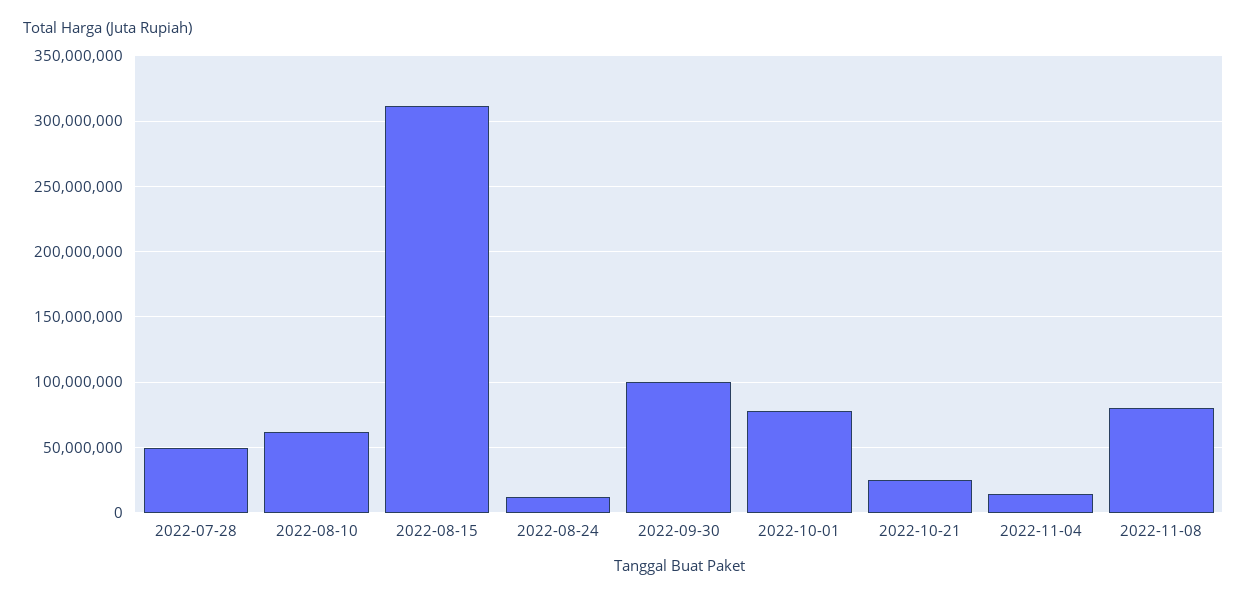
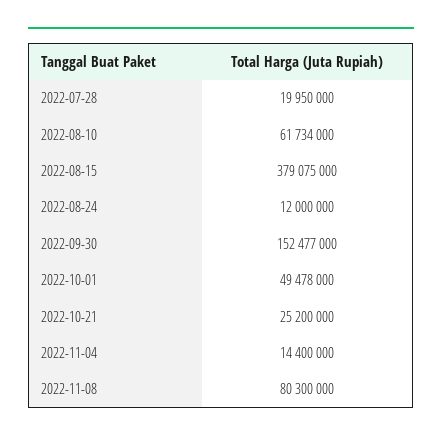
2022-07-28: 50000000 -> 19950000
2022-08-15: 310000000 -> 379075000
2022-09-30: 100000000 -> 152477000
2022-10-01: 80000000 -> 49478000

